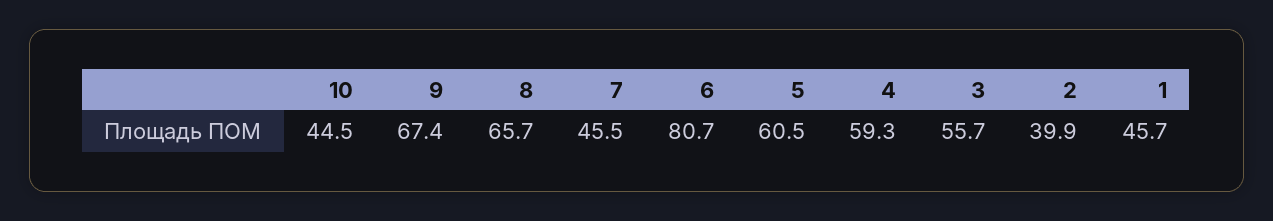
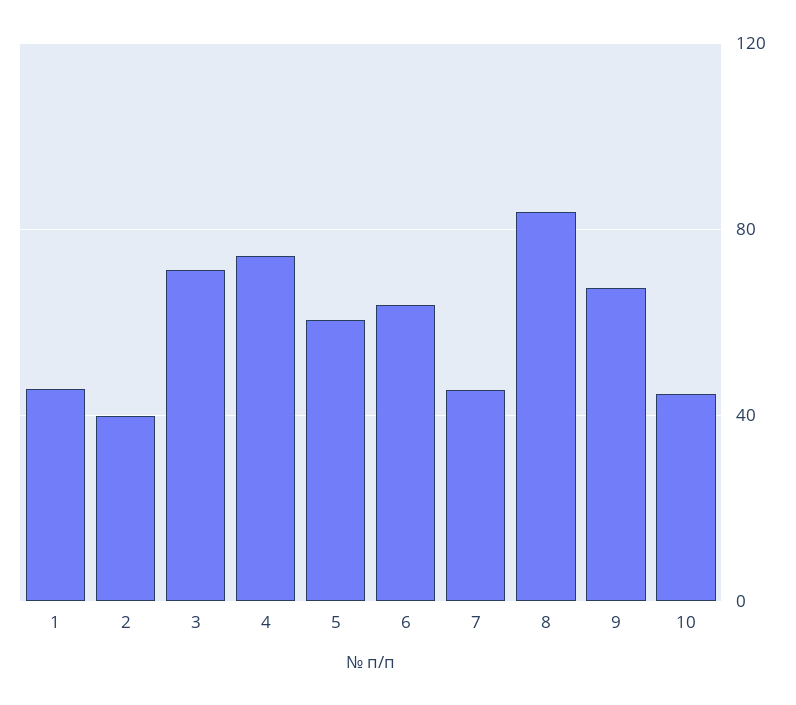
8: 65.7 -> 85
6: 80.7 -> 65
4: 59.3 -> 75
3: 55.7 -> 70

